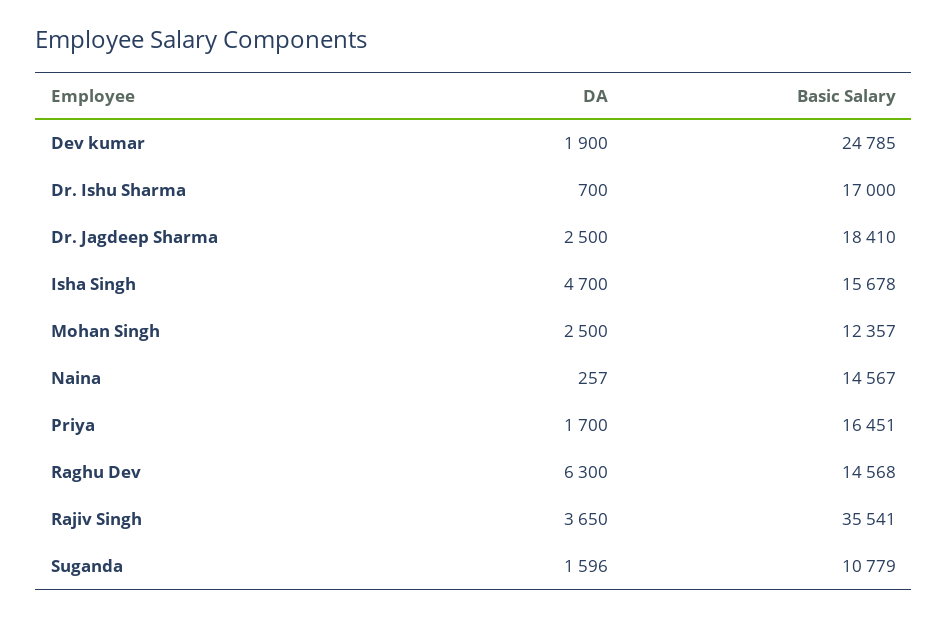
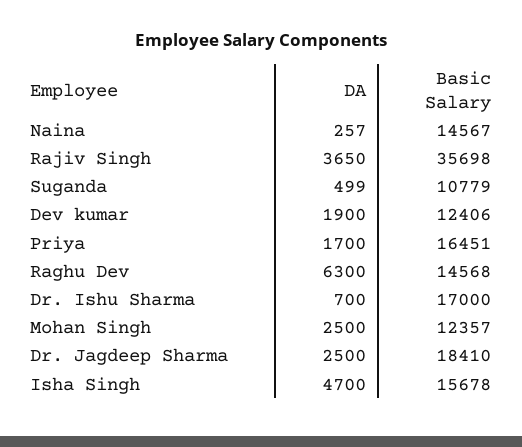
Basic Salary, Dev kumar: 24785 -> 12406
Basic Salary, Rajiv Singh: 35541 -> 35698
DA, Suganda: 1596 -> 499

